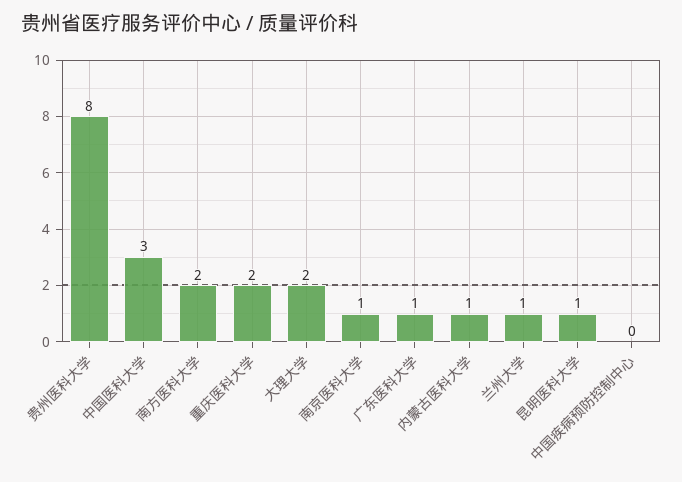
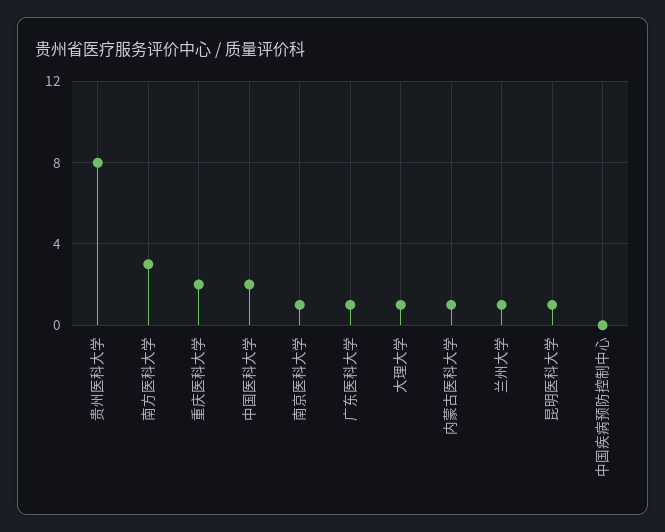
中国医科大学: 3 -> 2
南方医科大学: 2 -> 3
大理大学: 2 -> 1

